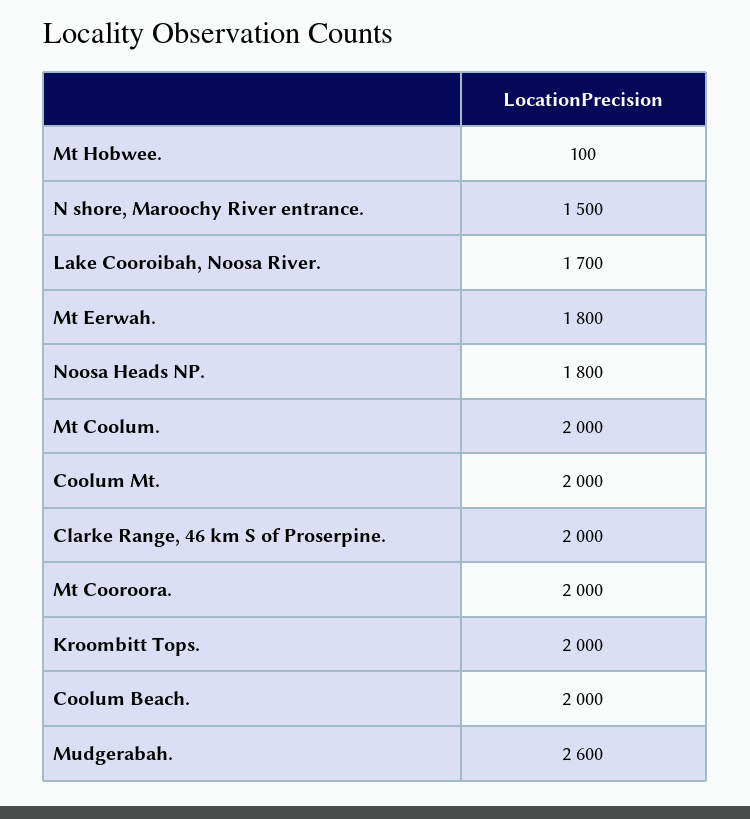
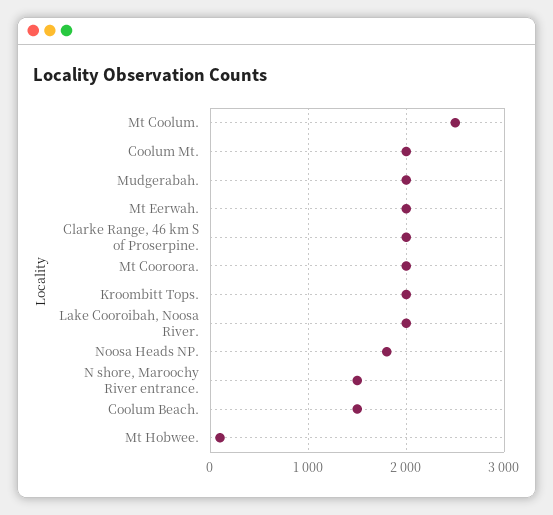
Lake Cooroibah, Noosa River.: 1700 -> 2000
Mt Eerwah.: 1800 -> 2000
Mt Coolum.: 2000 -> 2500
Coolum Beach.: 2000 -> 1500
Mudgerabah.: 2600 -> 2000

